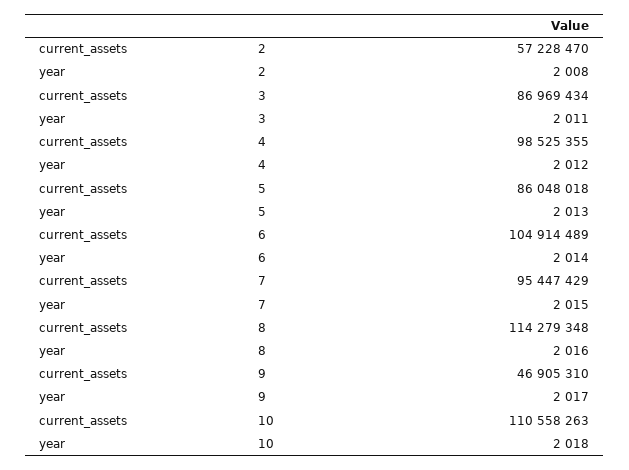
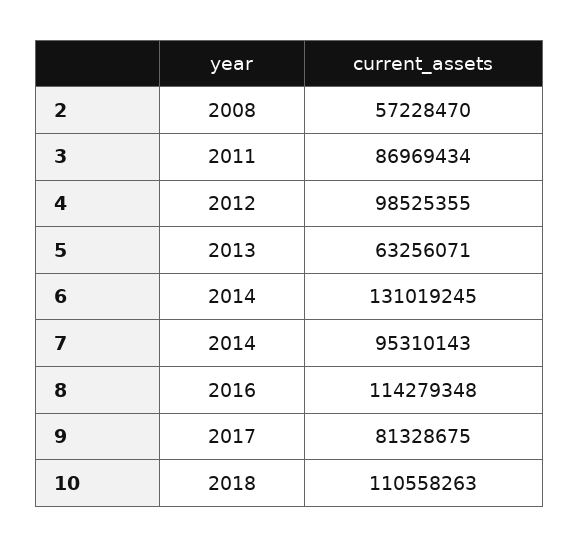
current_assets, 5: 86048018 -> 63256071
current_assets, 6: 104914489 -> 131019245
current_assets, 7: 95447429 -> 95310143
year, 7: 2015 -> 2014
current_assets, 9: 46905310 -> 81328675

